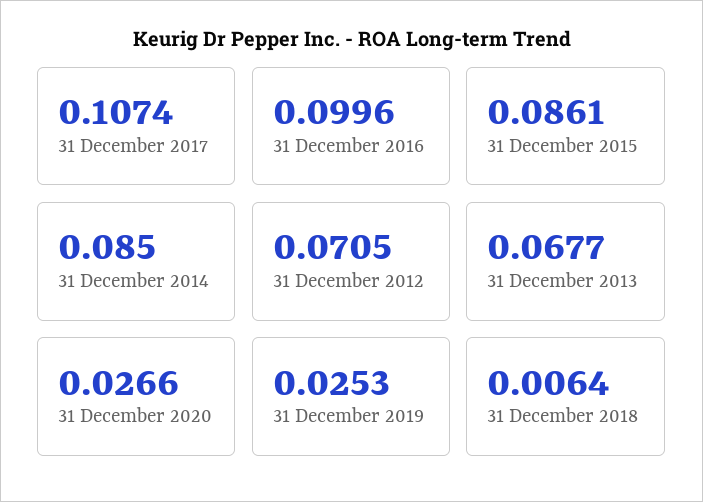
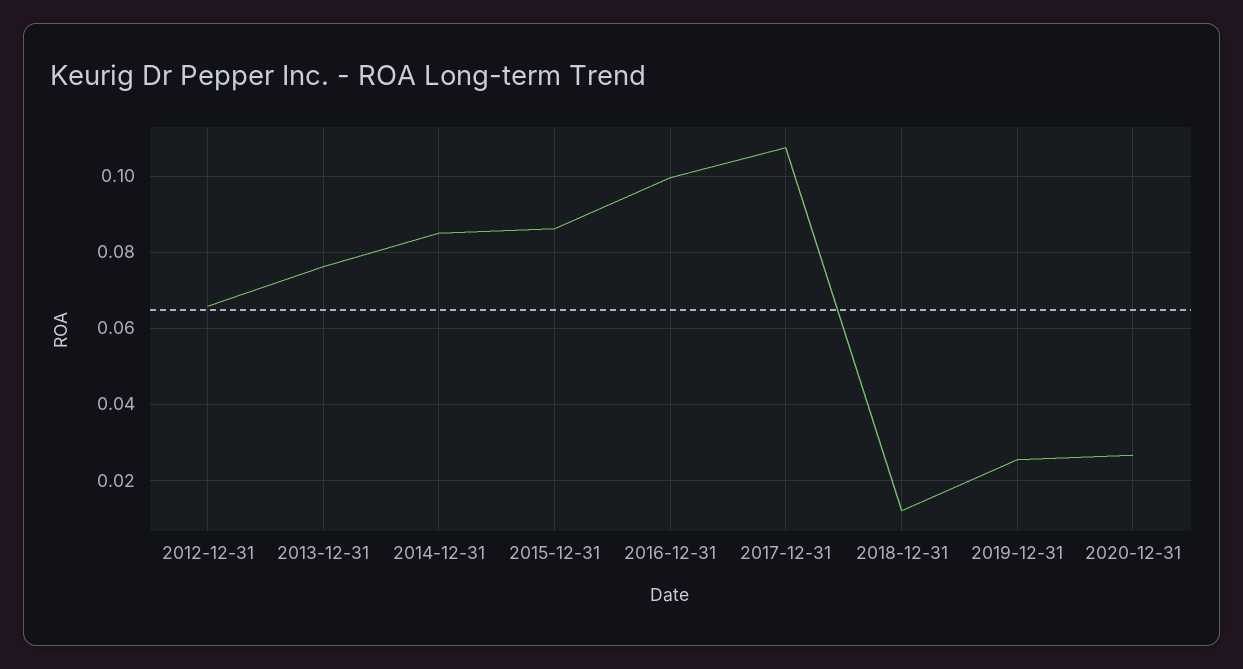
31 December 2012: 0.0705 -> 0.066
31 December 2013: 0.0677 -> 0.076
31 December 2018: 0.0064 -> 0.012

